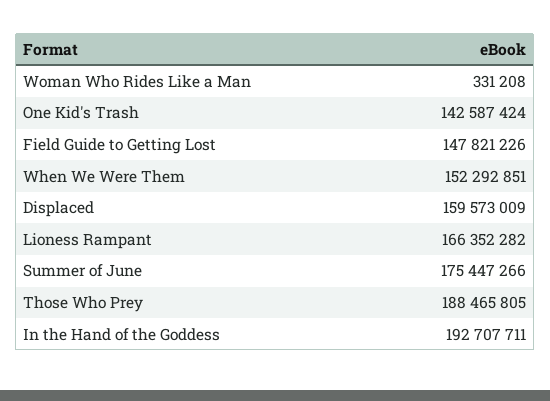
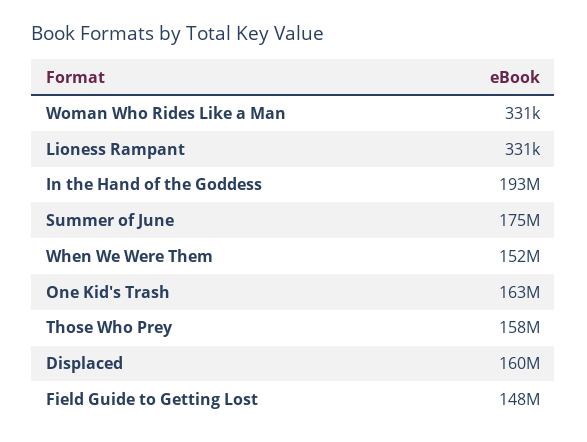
One Kid's Trash: 142587424 -> 163000000
Lioness Rampant: 166352282 -> 331000
Those Who Prey: 188465805 -> 158000000

